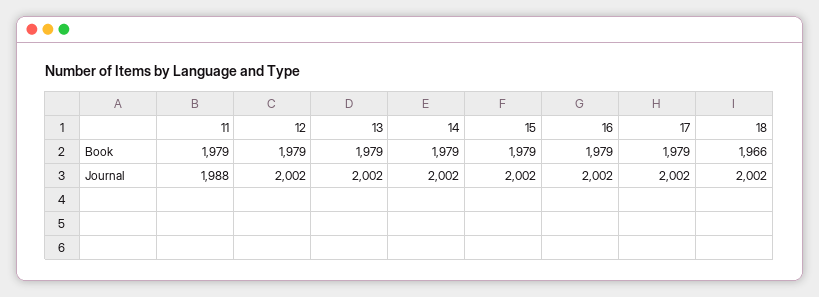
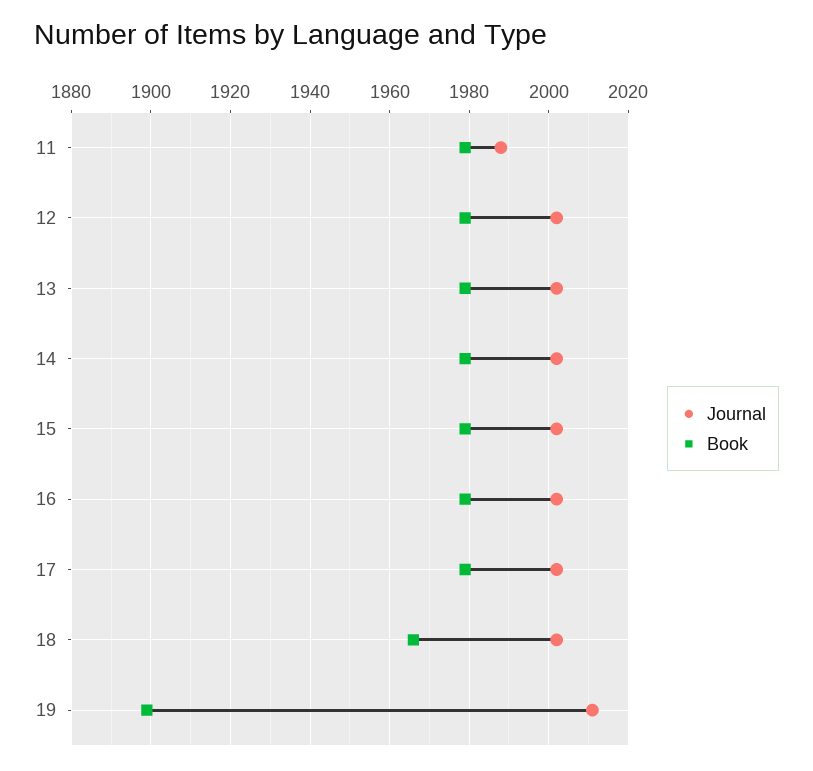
Journal, 19: none -> 2010
Book, 19: none -> 1900

